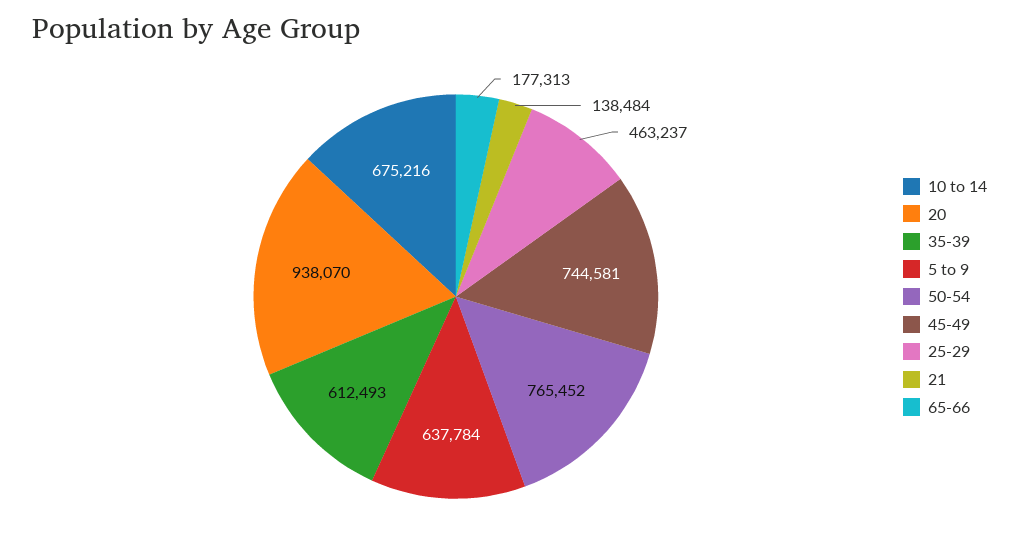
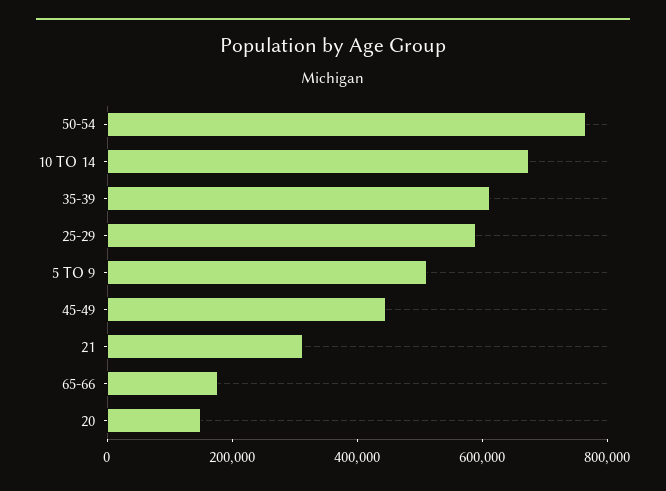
20: 938070 -> 150000
5 to 9: 637784 -> 500000
45-49: 744581 -> 450000
25-29: 463237 -> 600000
21: 138484 -> 300000

